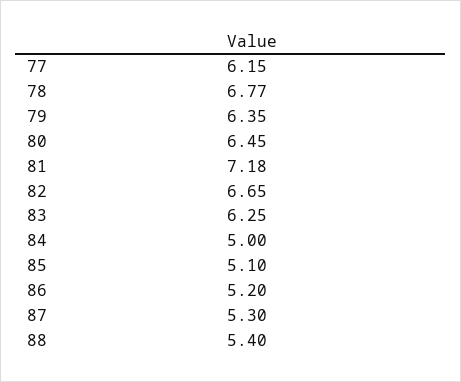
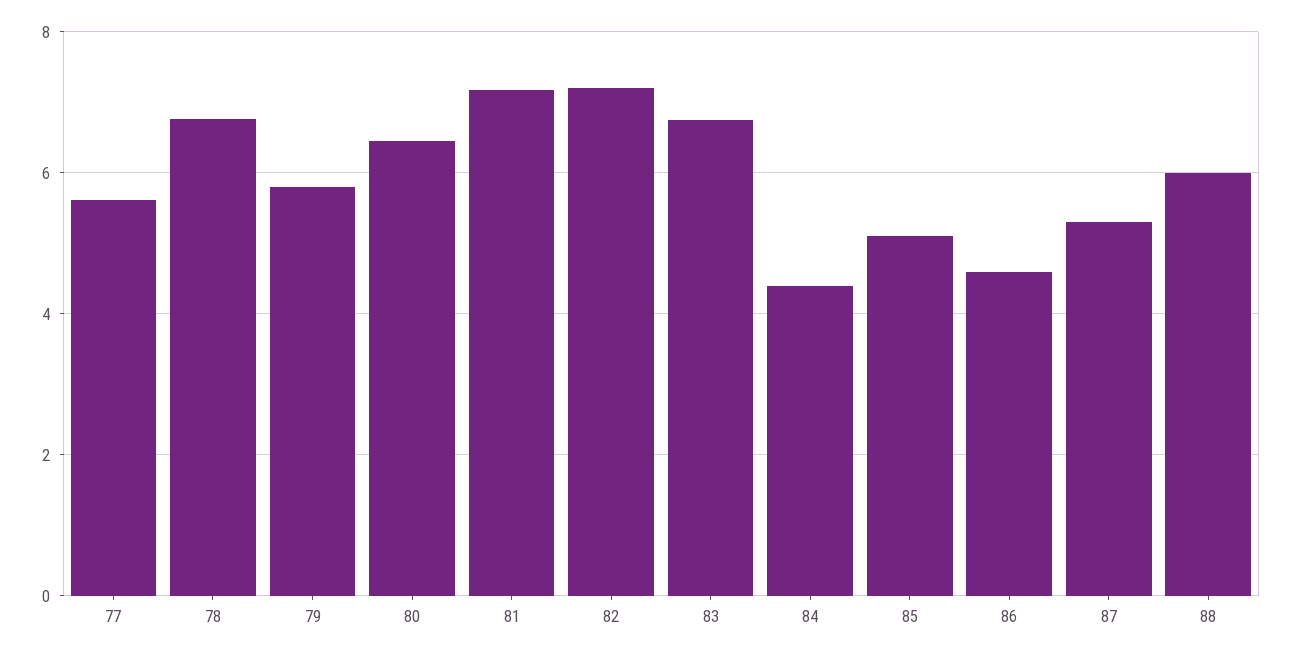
77: 6.15 -> 5.6
79: 6.35 -> 5.8
82: 6.65 -> 7.2
83: 6.25 -> 6.8
84: 5 -> 4.4
86: 5.2 -> 4.6
88: 5.4 -> 6

